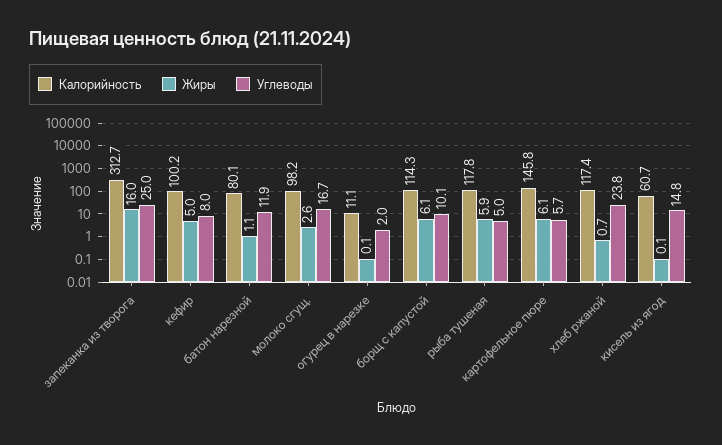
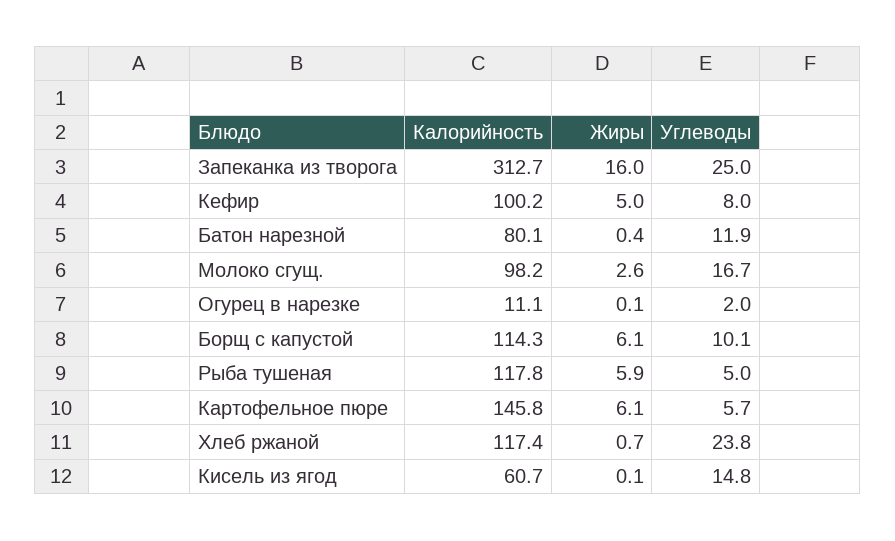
Жиры, батон нарезной: 1.1 -> 0.4

